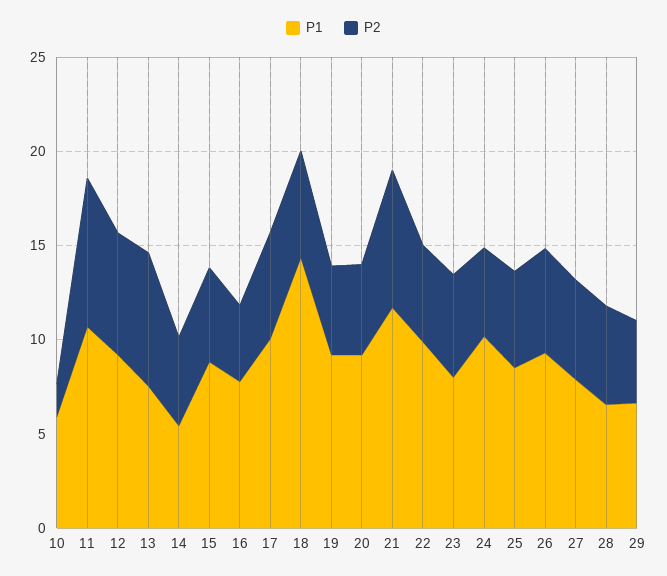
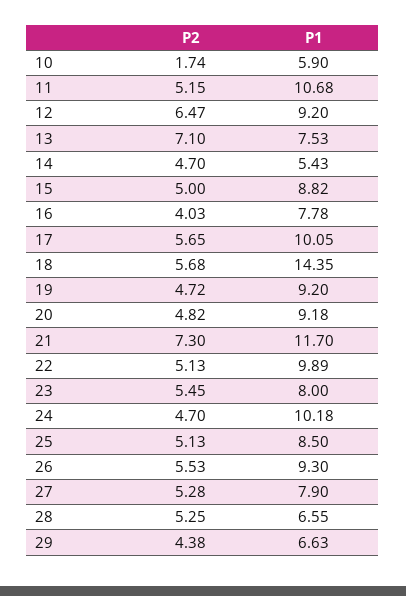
P2, 11: 8 -> 5.15

